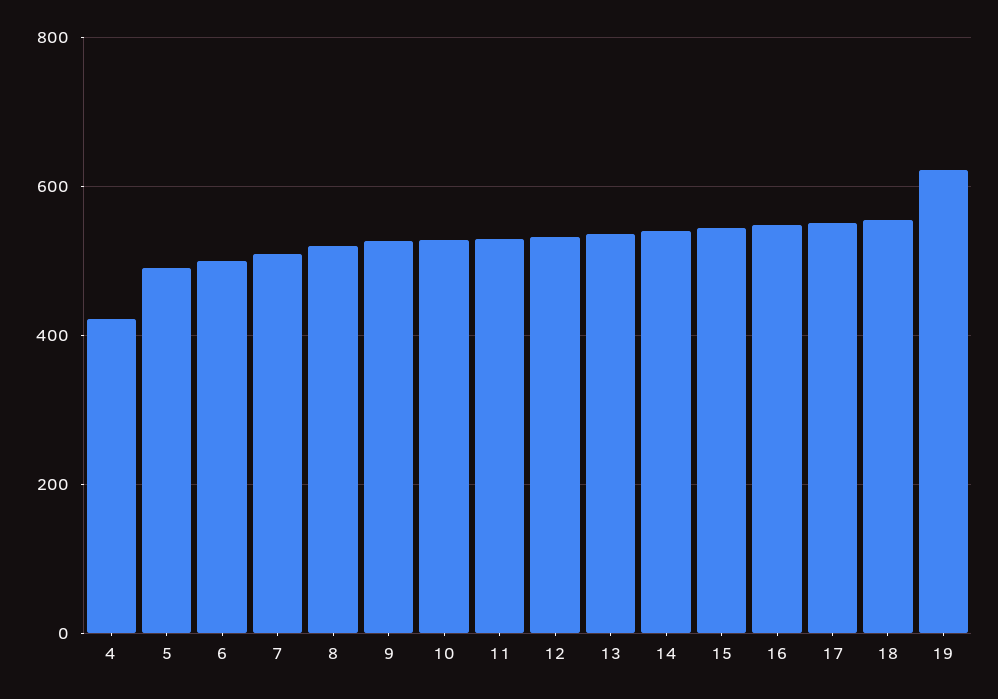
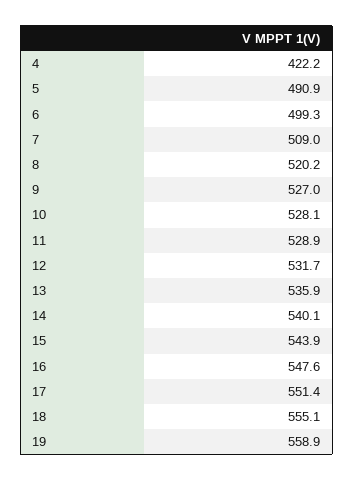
19: 620 -> 558.9

